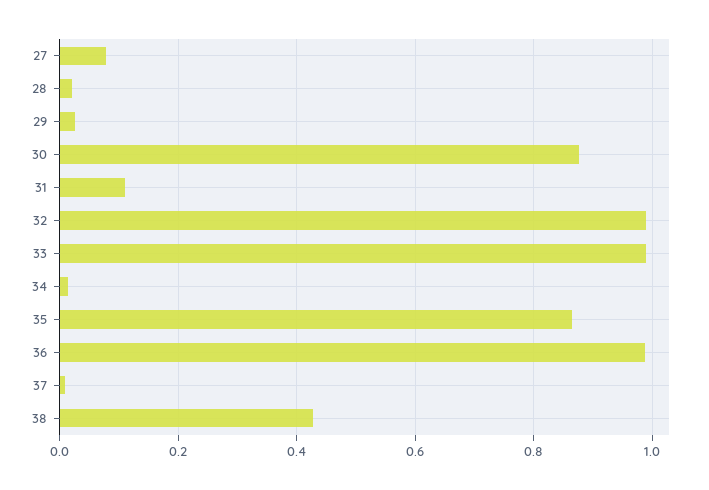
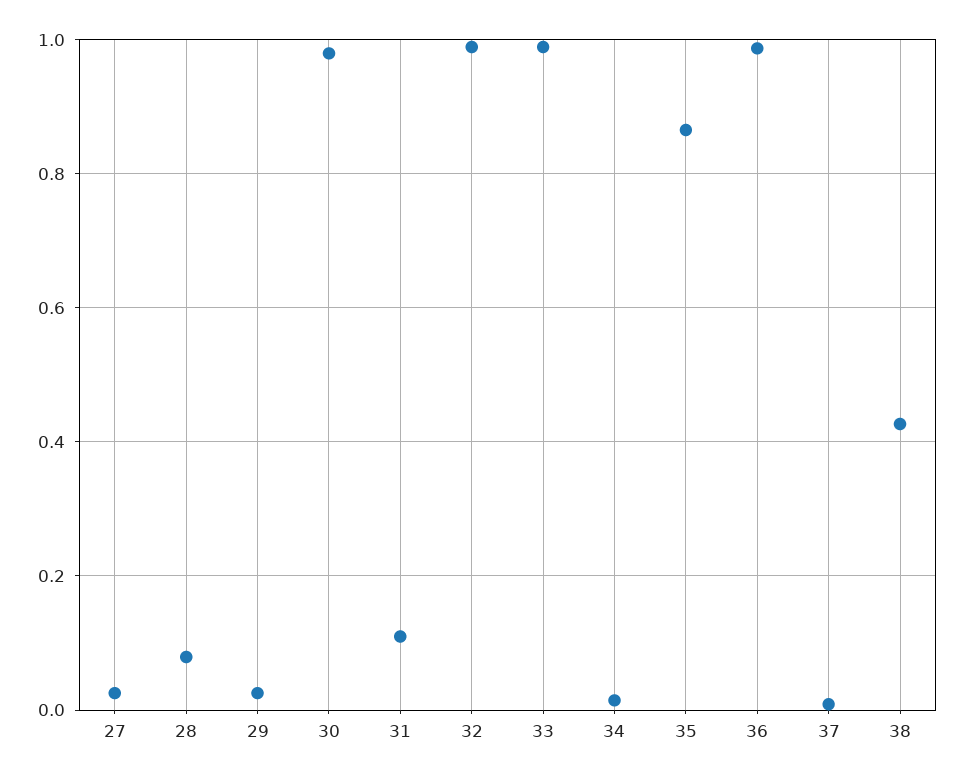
27: 0.08 -> 0.02
28: 0.02 -> 0.08
30: 0.88 -> 0.98

